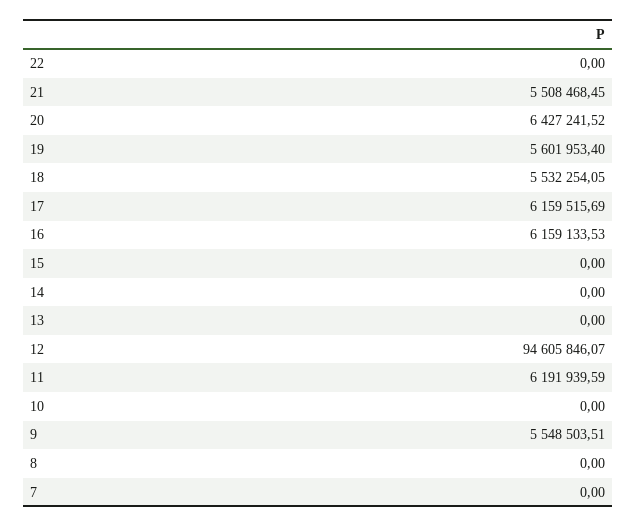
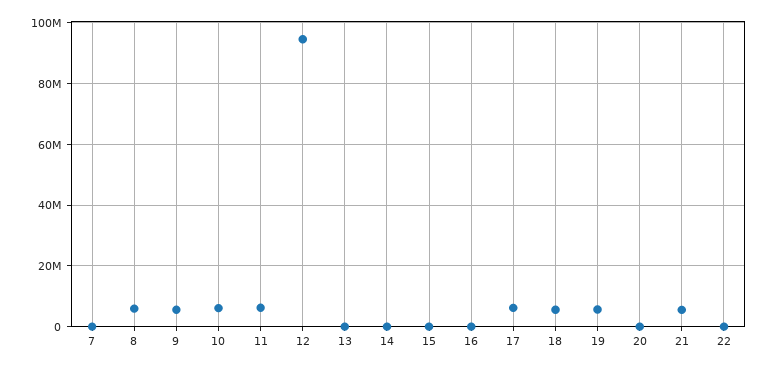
20: 6427241.52 -> 0
16: 6159133.53 -> 0
10: 0 -> 6000000
8: 0 -> 6000000

